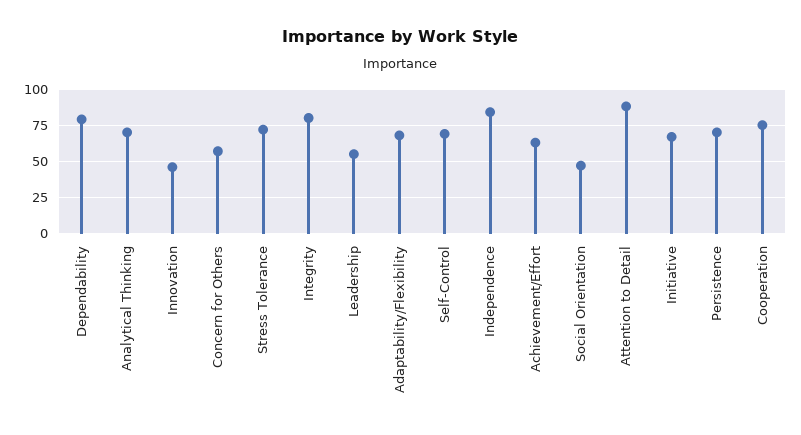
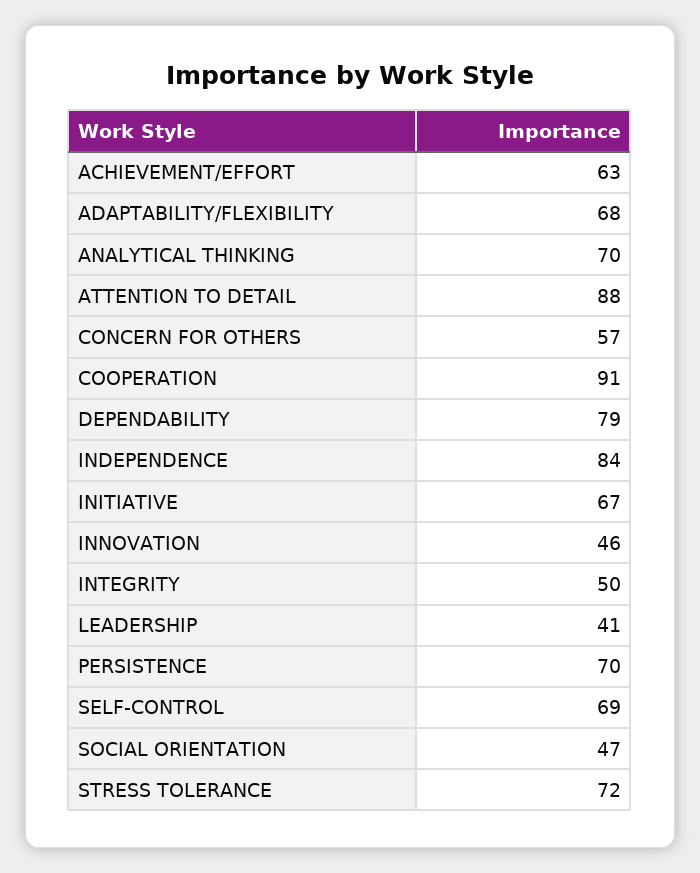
Integrity: 80 -> 50
Leadership: 55 -> 41
Cooperation: 75 -> 91

